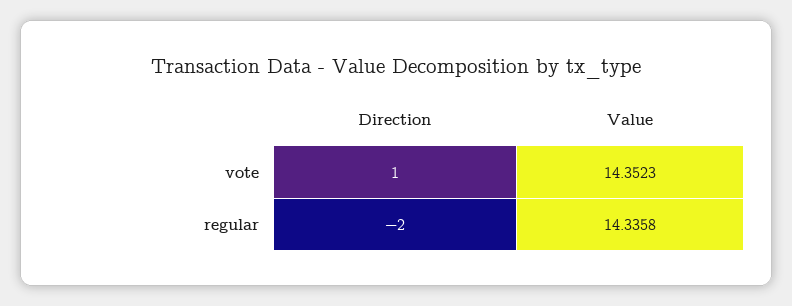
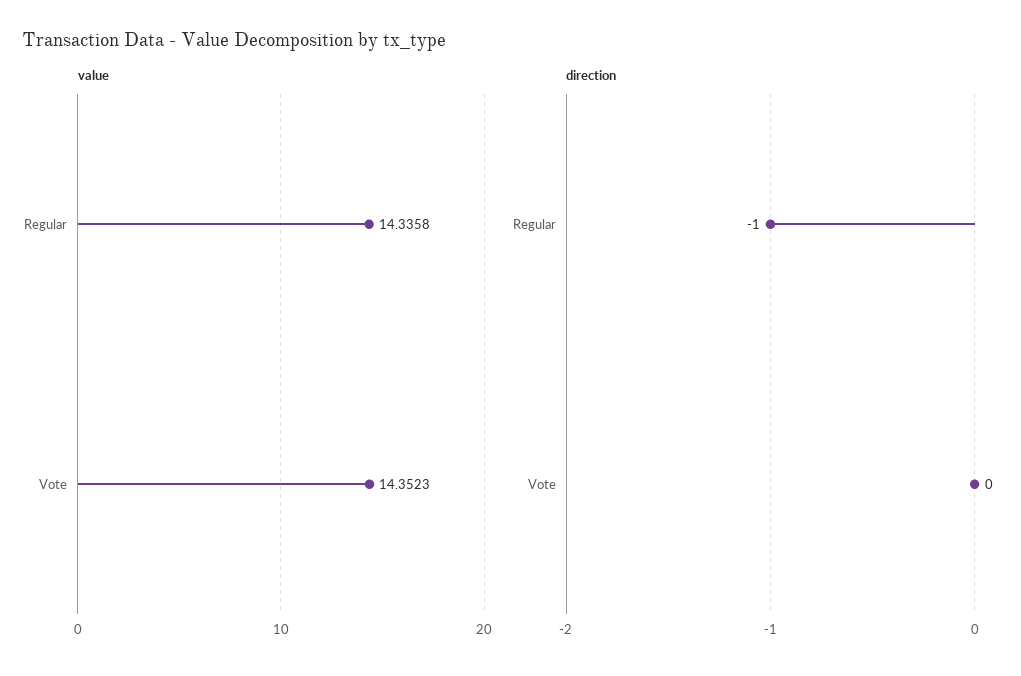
Direction, vote: 1 -> 0
Direction, regular: -2 -> -1

